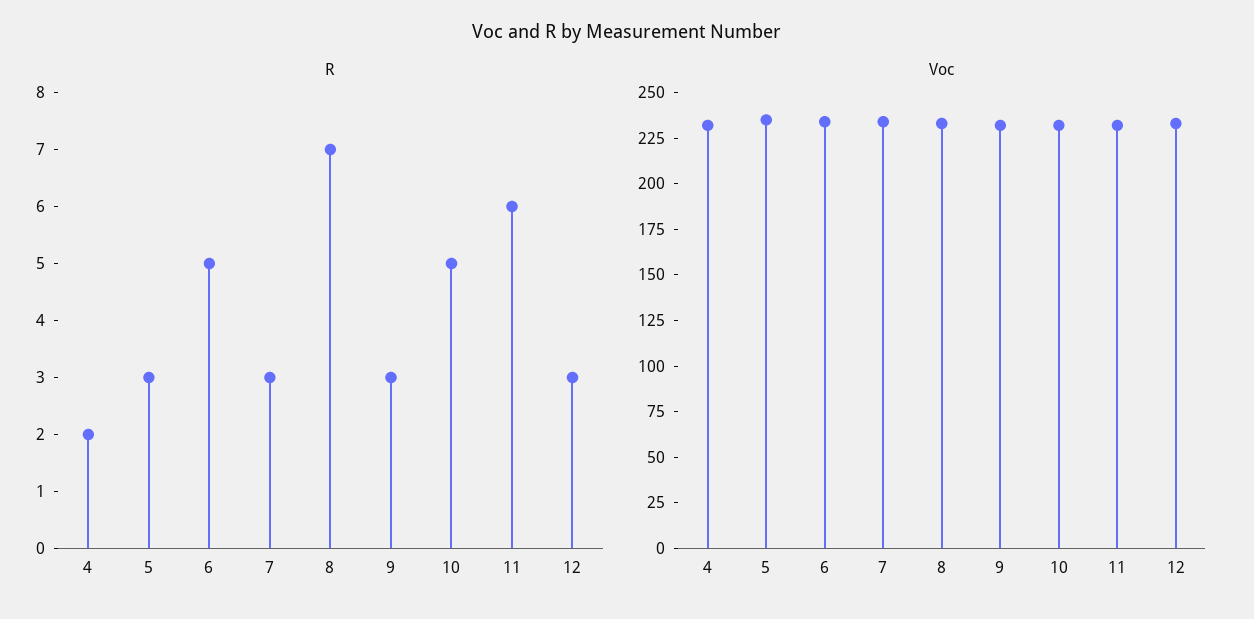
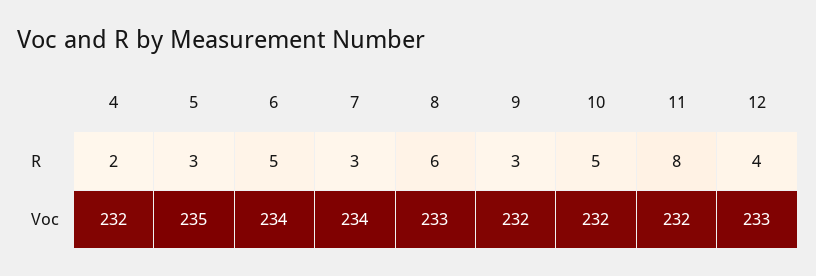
R, 8: 7 -> 6
R, 11: 6 -> 8
R, 12: 3 -> 4

